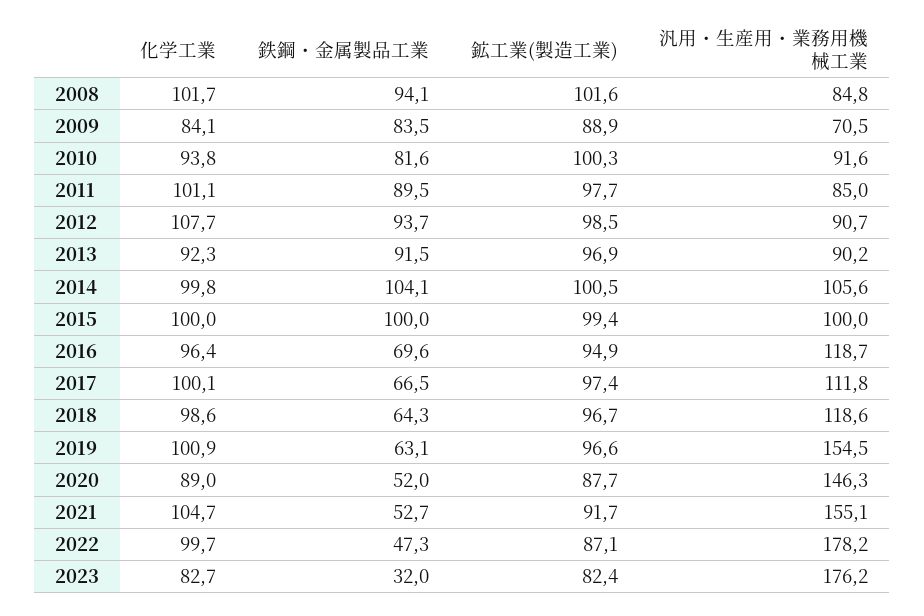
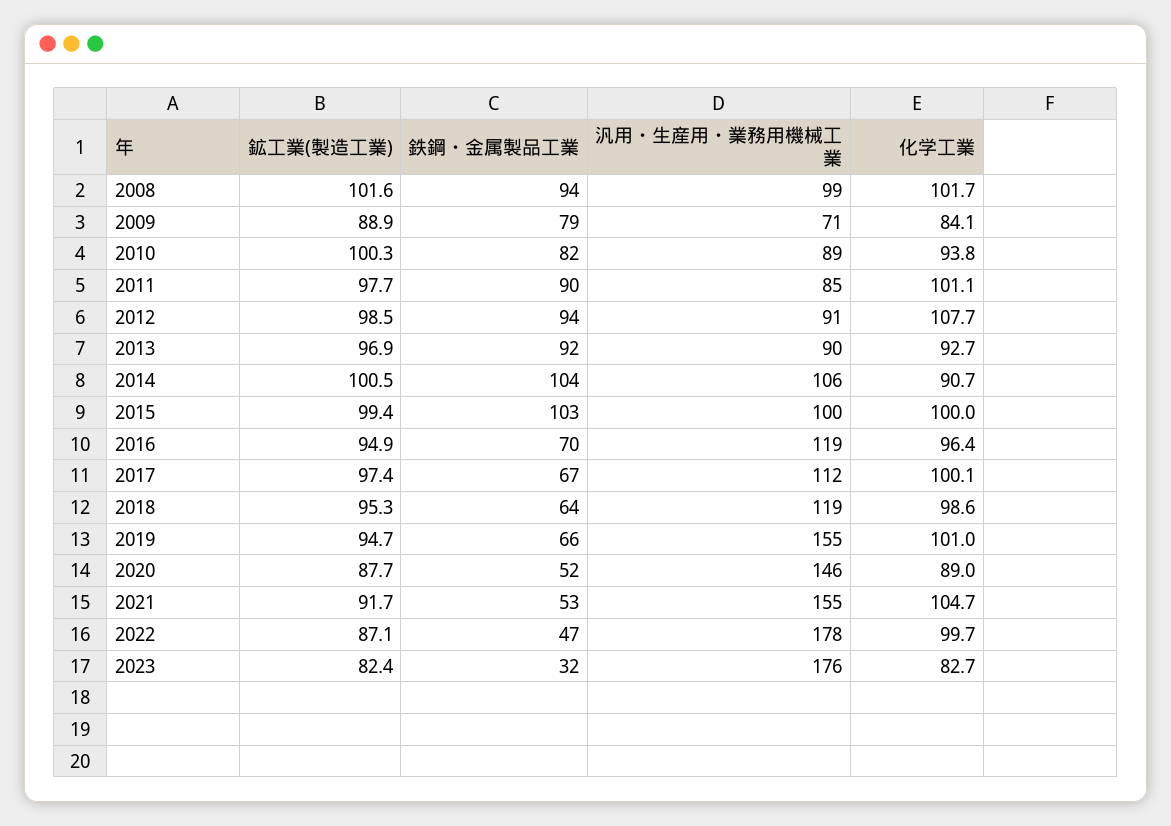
汎用・生産用・業務用機械工業, 2008: 84.8 -> 99
鉄鋼・金属製品工業, 2009: 83.5 -> 79
汎用・生産用・業務用機械工業, 2010: 91.6 -> 89
化学工業, 2013: 92.3 -> 92.7
化学工業, 2014: 99.8 -> 90.7
鉄鋼・金属製品工業, 2015: 100 -> 103
鉱工業(製造工業), 2018: 96.7 -> 95.3
化学工業, 2019: 100.9 -> 101
鉄鋼・金属製品工業, 2019: 63.1 -> 66
鉱工業(製造工業), 2019: 96.6 -> 94.7

